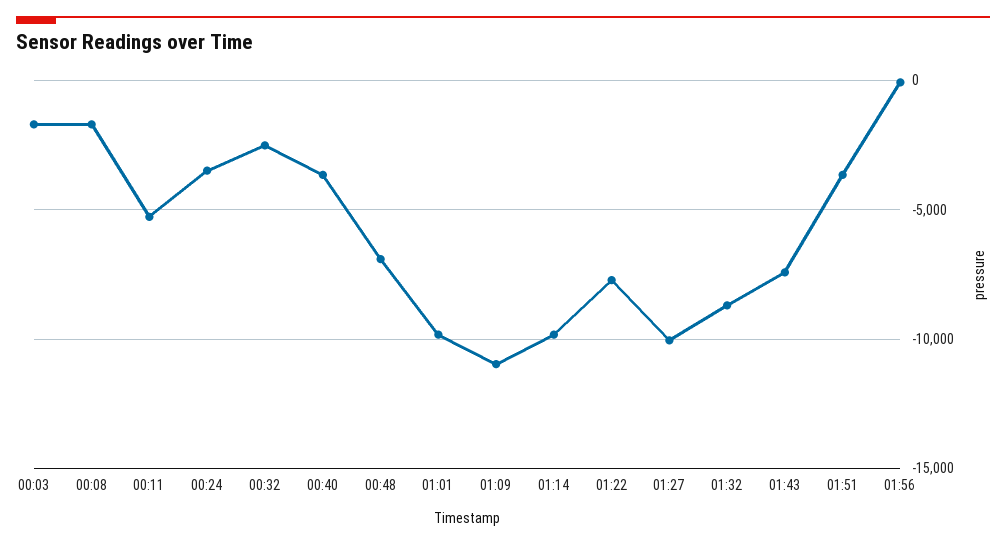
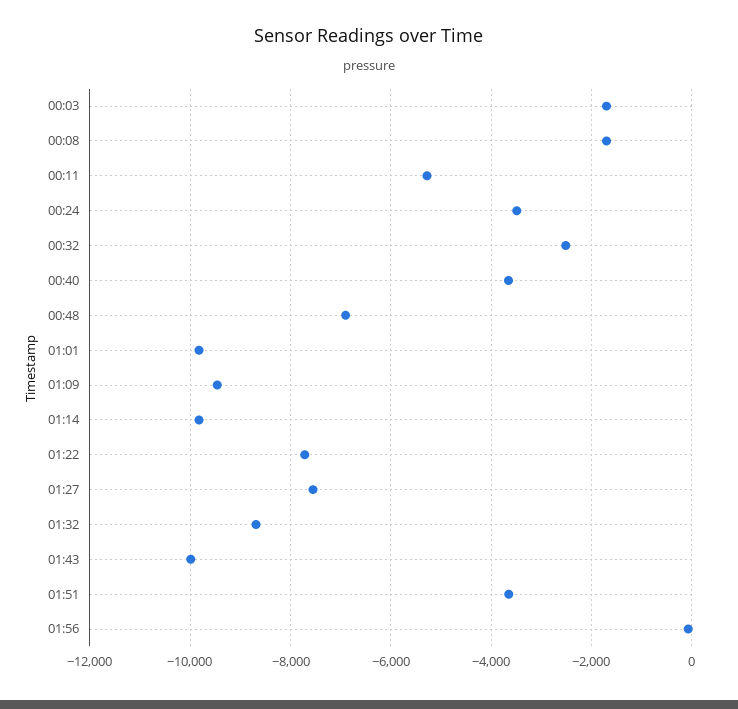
01:09: -11000 -> -9400
01:27: -10000 -> -7600
01:43: -7500 -> -10000

